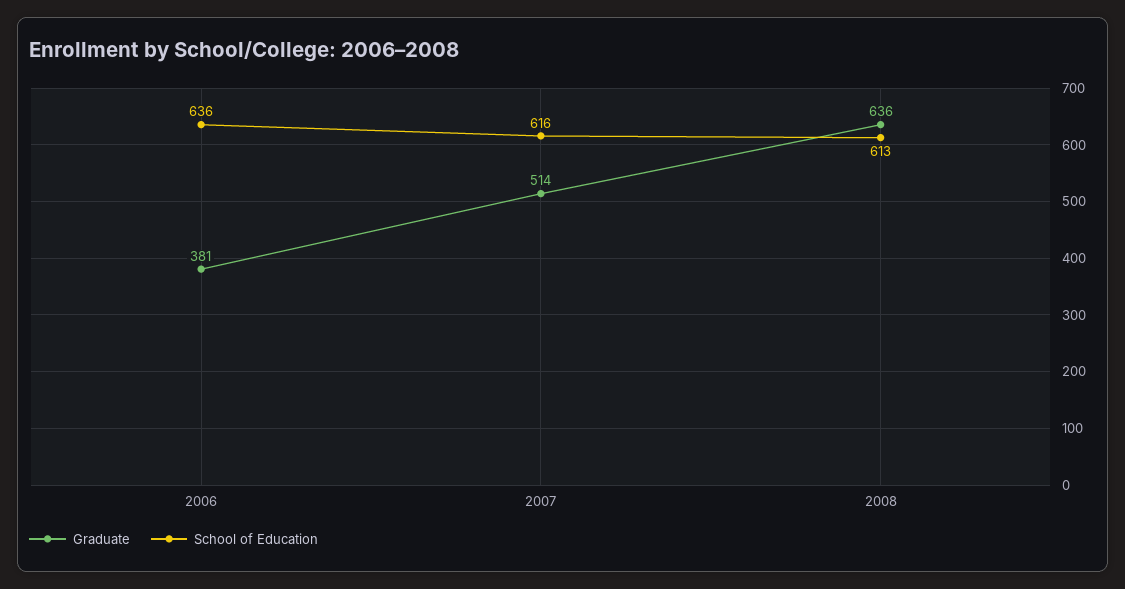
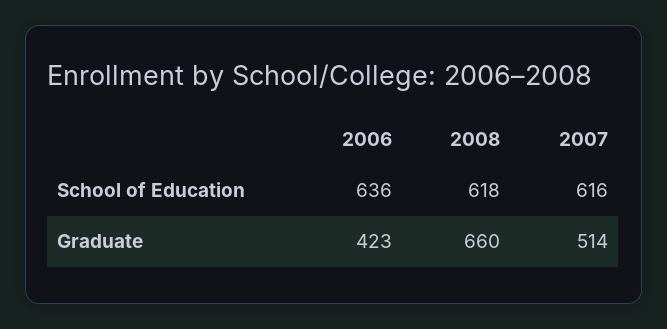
Graduate, 2006: 381 -> 423
Graduate, 2008: 636 -> 660
School of Education, 2008: 613 -> 618

